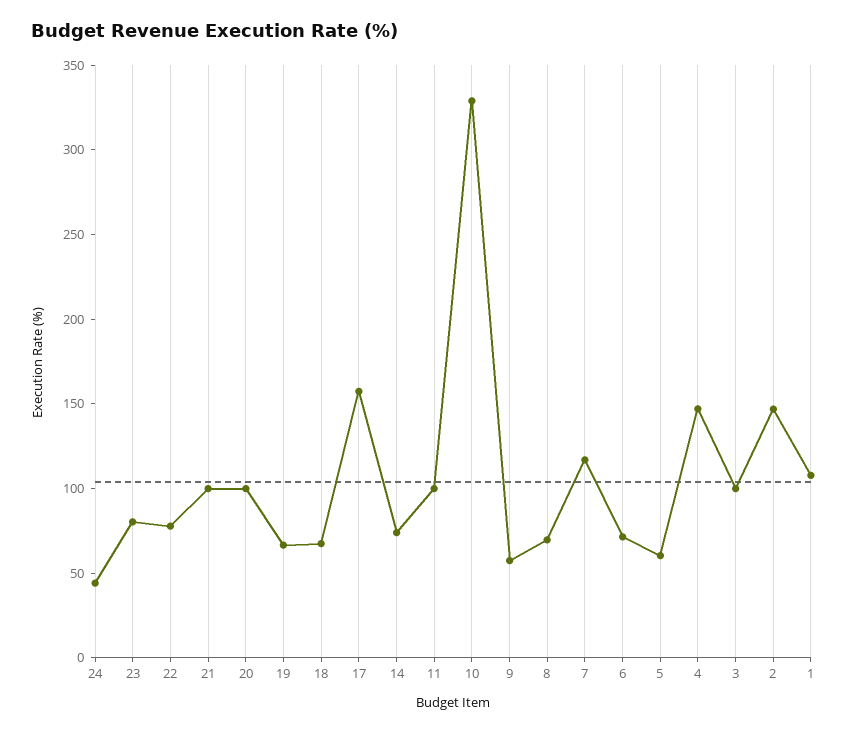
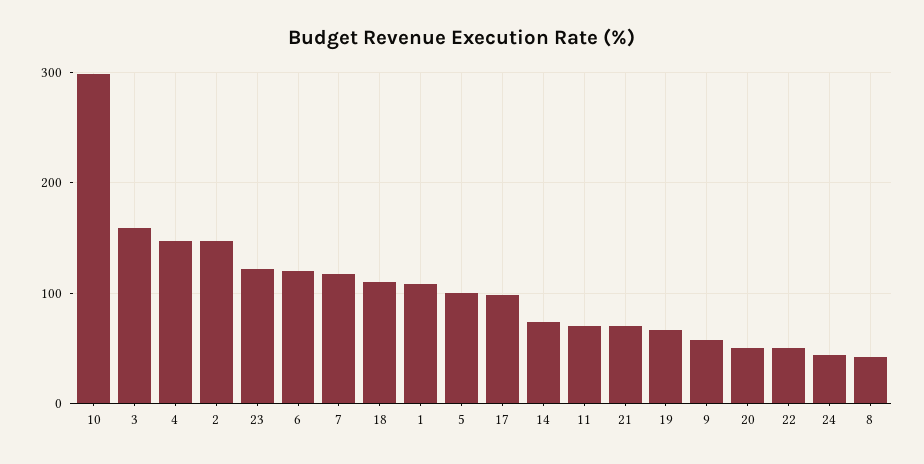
23: 80 -> 120
22: 80 -> 50
21: 100 -> 70
20: 100 -> 50
18: 70 -> 110
17: 160 -> 100
11: 100 -> 70
10: 330 -> 300
8: 70 -> 40
6: 70 -> 120
5: 60 -> 100
3: 100 -> 160

